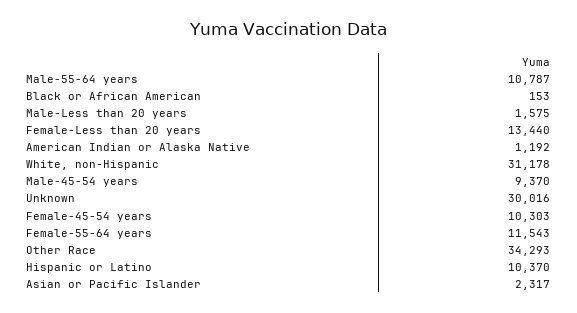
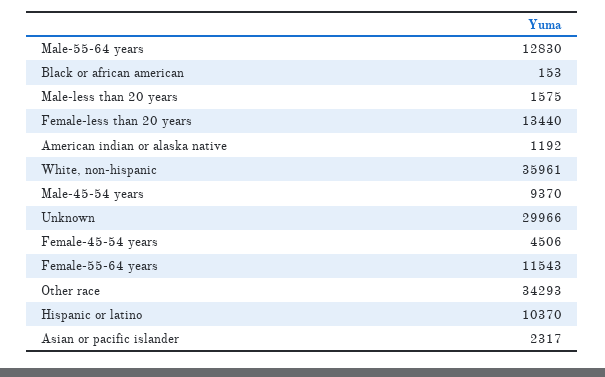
Male-55-64 years: 10787 -> 12830
White, non-Hispanic: 31178 -> 35961
Unknown: 30016 -> 29966
Female-45-54 years: 10303 -> 4506

